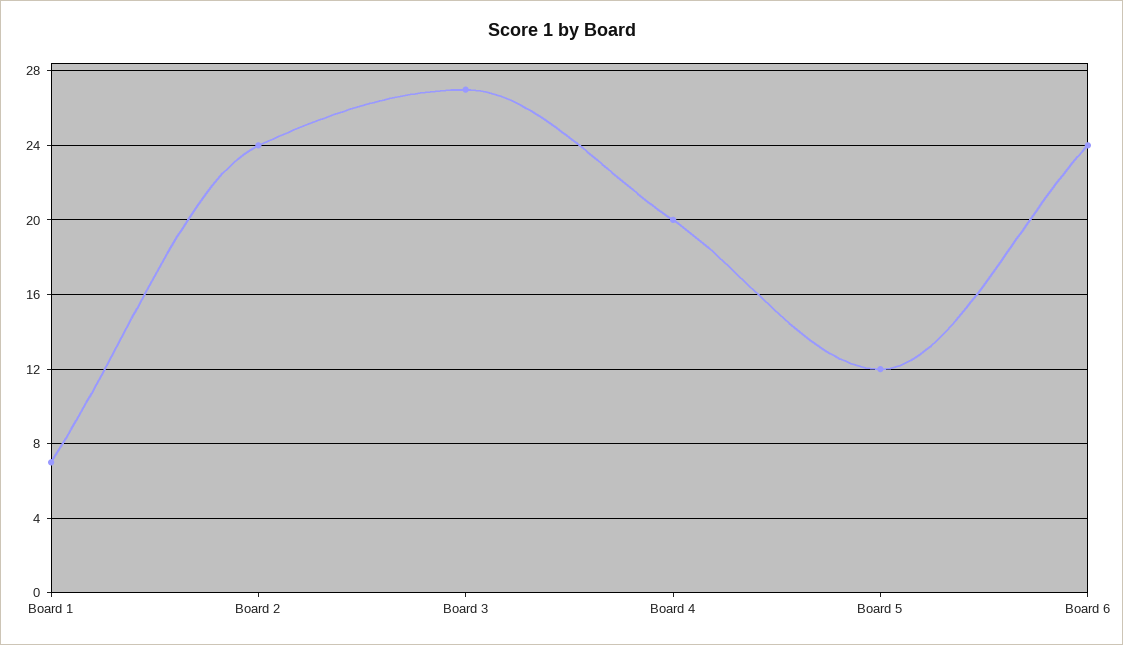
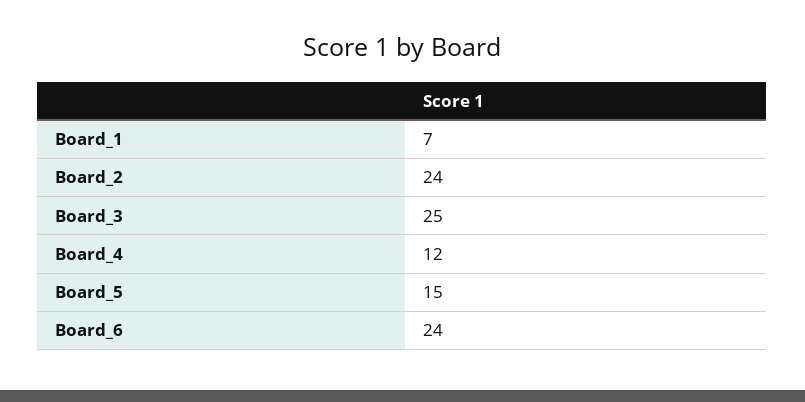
Board 3: 27 -> 25
Board 4: 20 -> 12
Board 5: 12 -> 15

